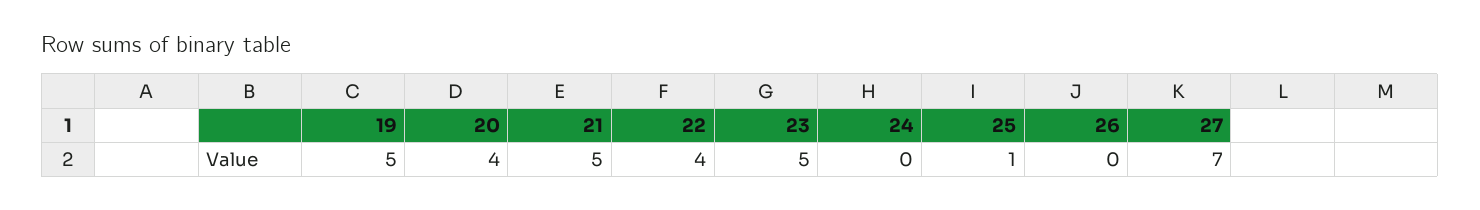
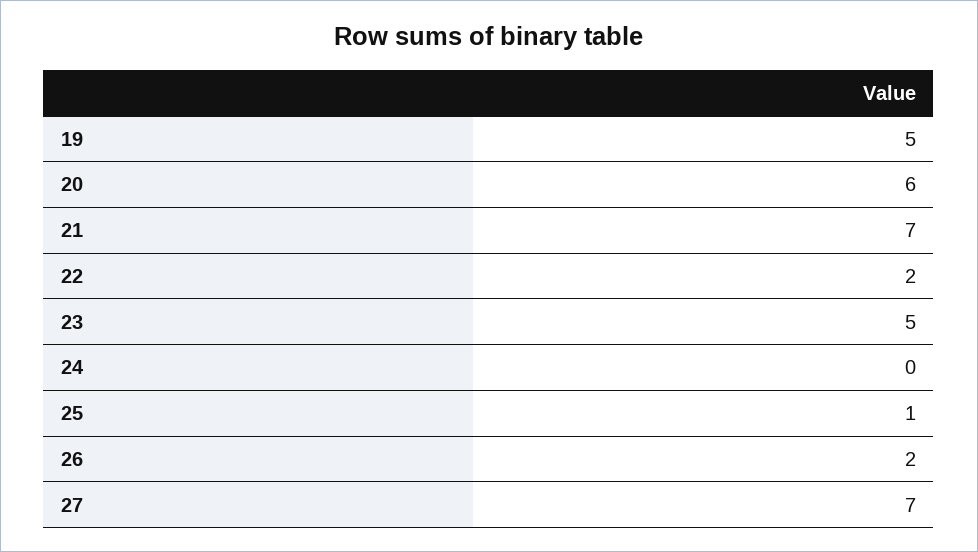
20: 4 -> 6
21: 5 -> 7
22: 4 -> 2
26: 0 -> 2

